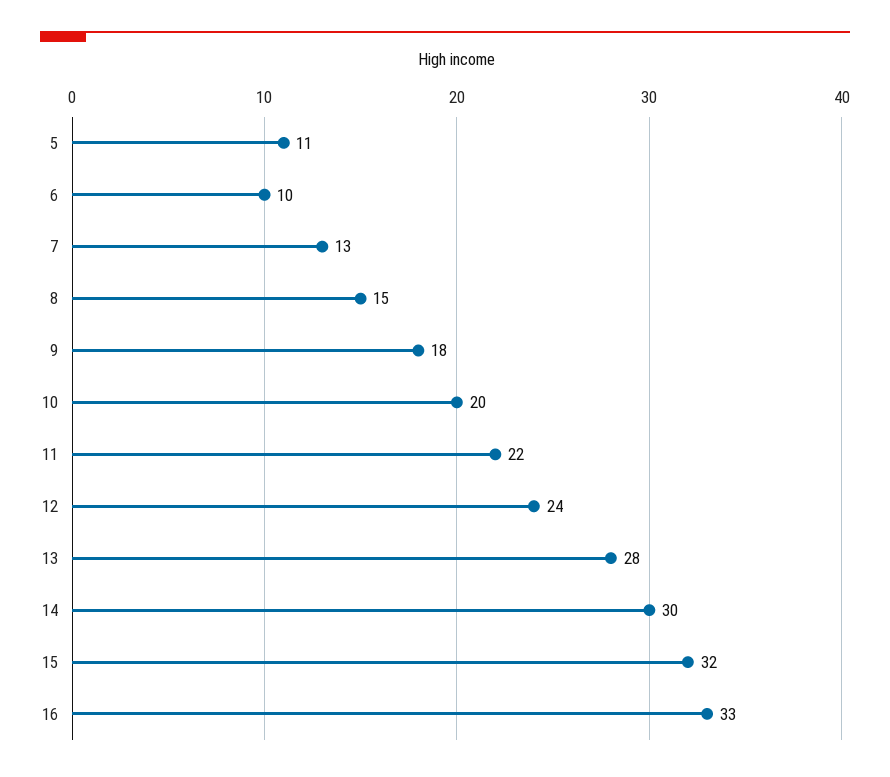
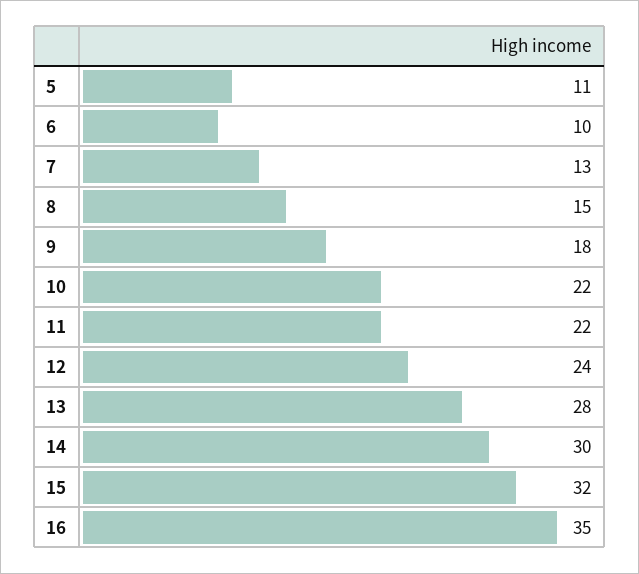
10: 20 -> 22
16: 33 -> 35

